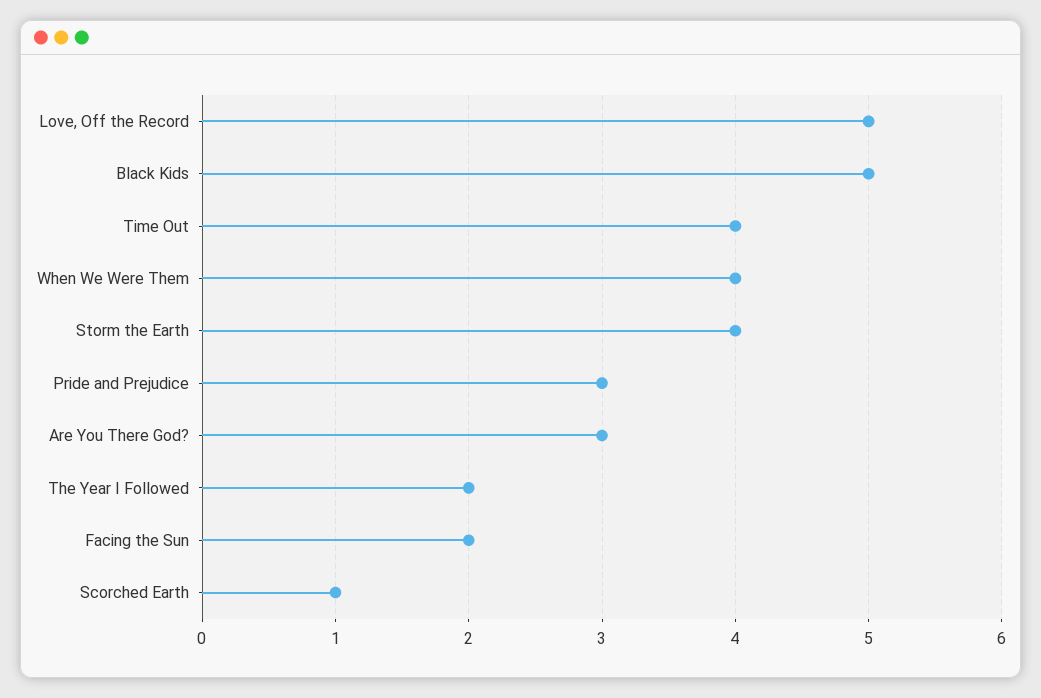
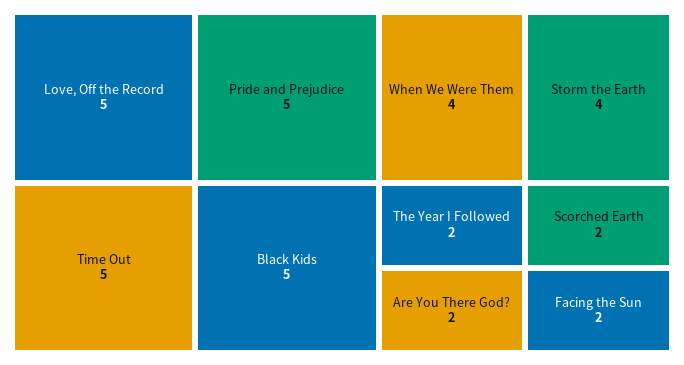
Time Out: 4 -> 5
Pride and Prejudice: 3 -> 5
Are You There God?: 3 -> 2
Scorched Earth: 1 -> 2

